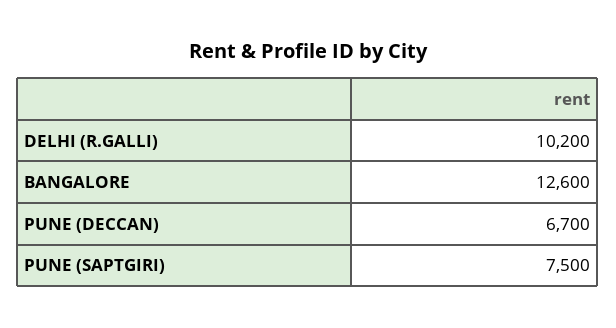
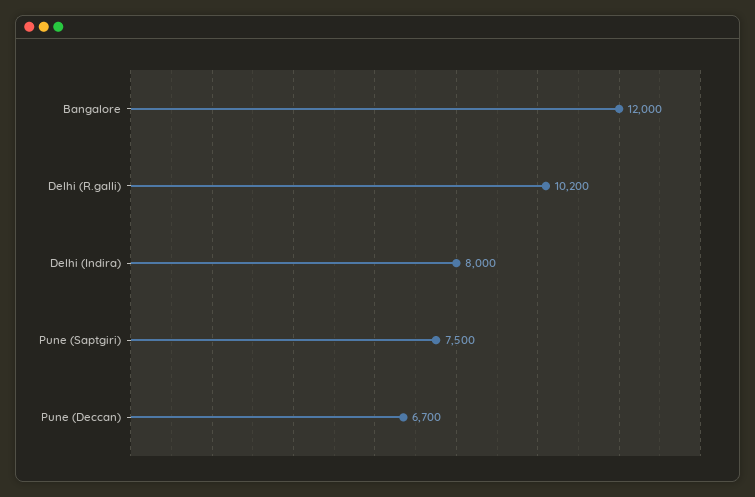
BANGALORE: 12600 -> 12000
Delhi (Indira): none -> 8000

